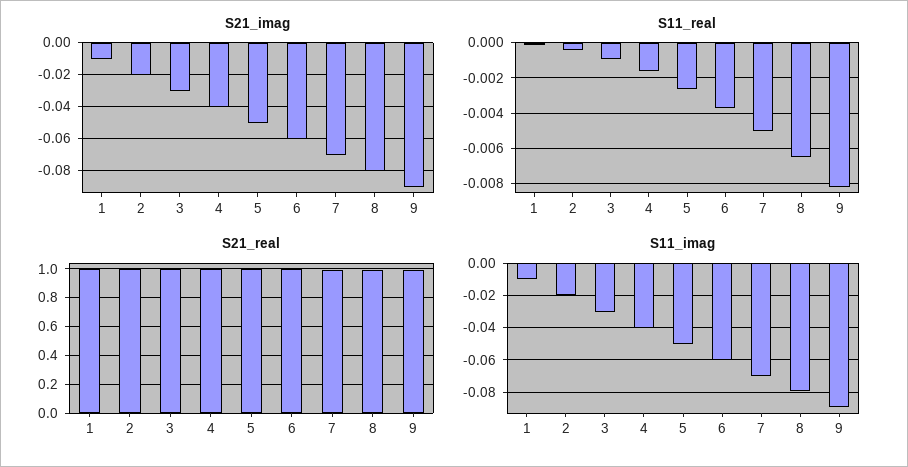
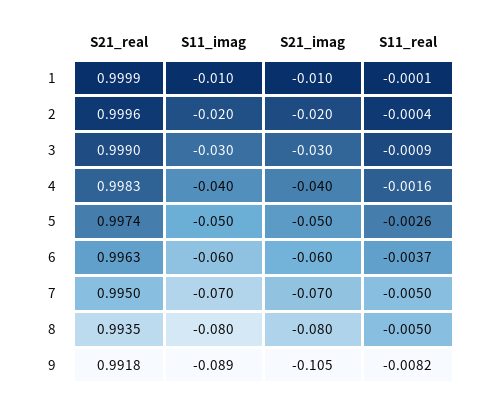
S21_imag, 9: -0.09 -> -0.105
S11_real, 8: -0.0065 -> -0.005

